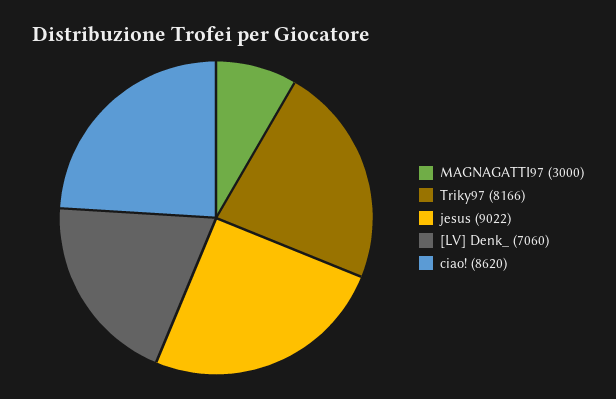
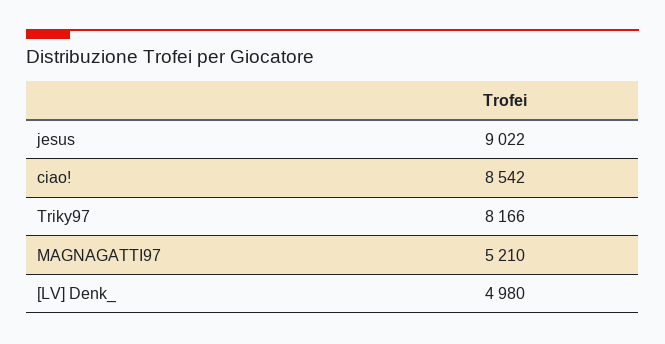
MAGNAGATTI97: 3000 -> 5210
[LV] Denk_: 7060 -> 4980
ciao!: 8620 -> 8542

